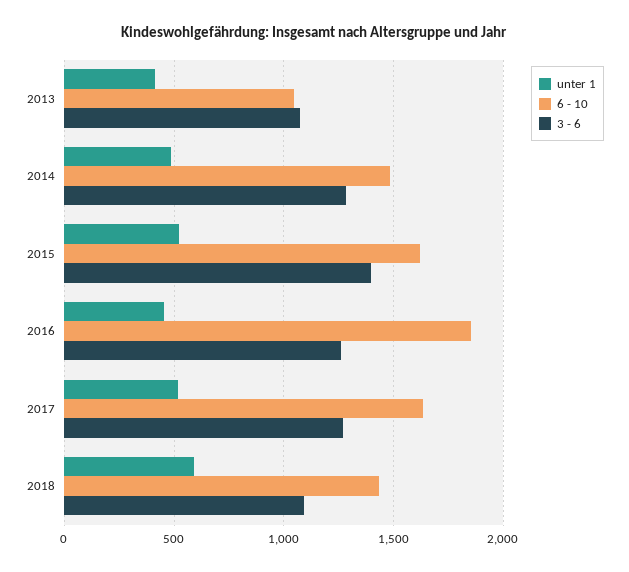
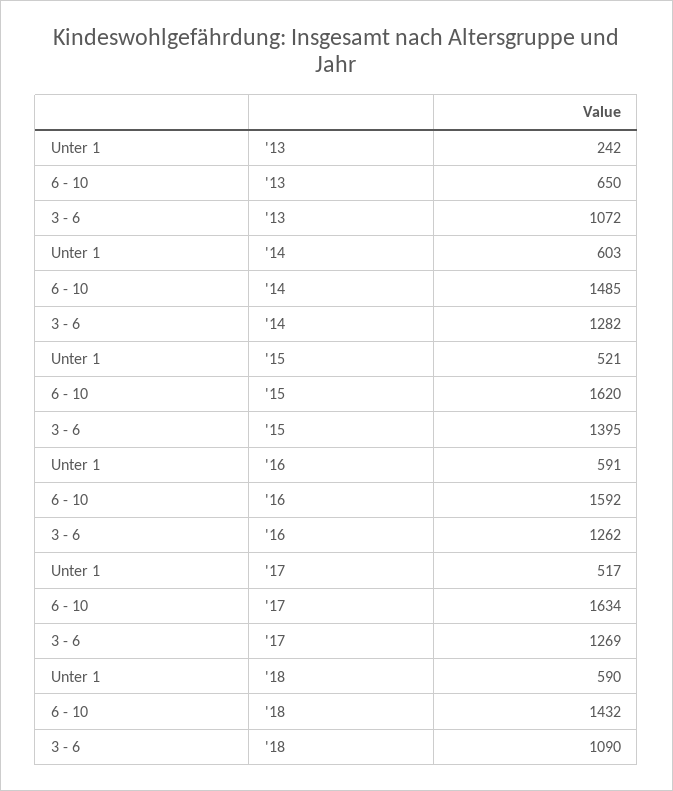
unter 1, 2013: 400 -> 242
6 - 10, 2013: 1050 -> 650
unter 1, 2014: 500 -> 603
unter 1, 2016: 450 -> 591
6 - 10, 2016: 1850 -> 1592

